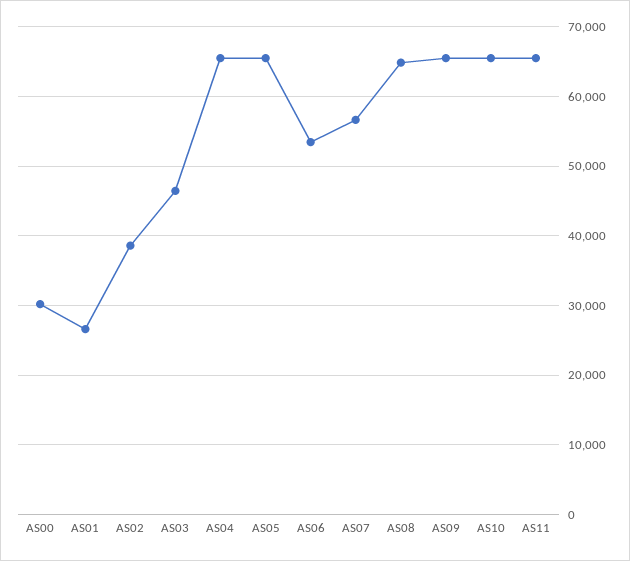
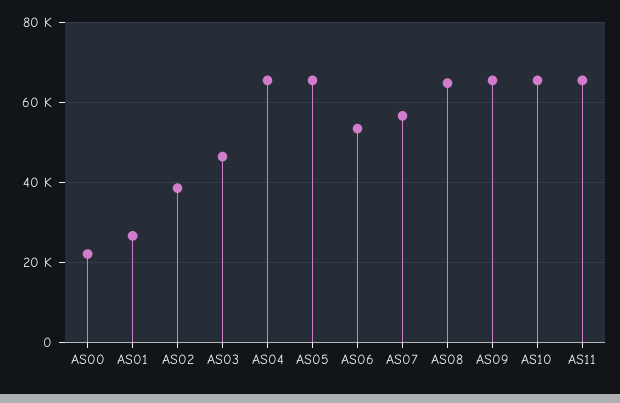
AS00: 30000 -> 22000

